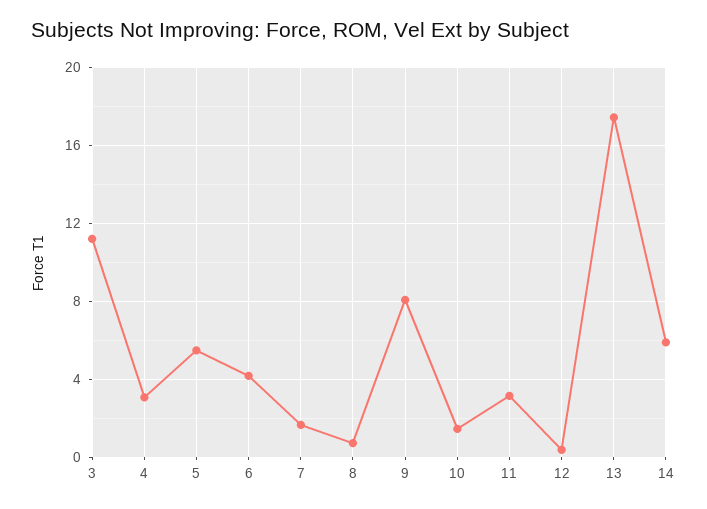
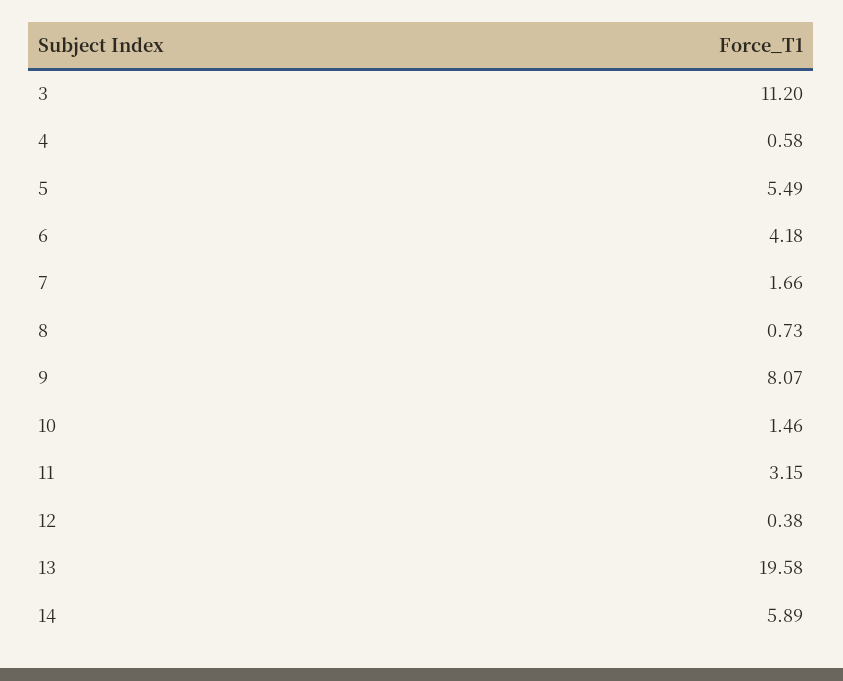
4: 3 -> 0.58
13: 17.5 -> 19.58

